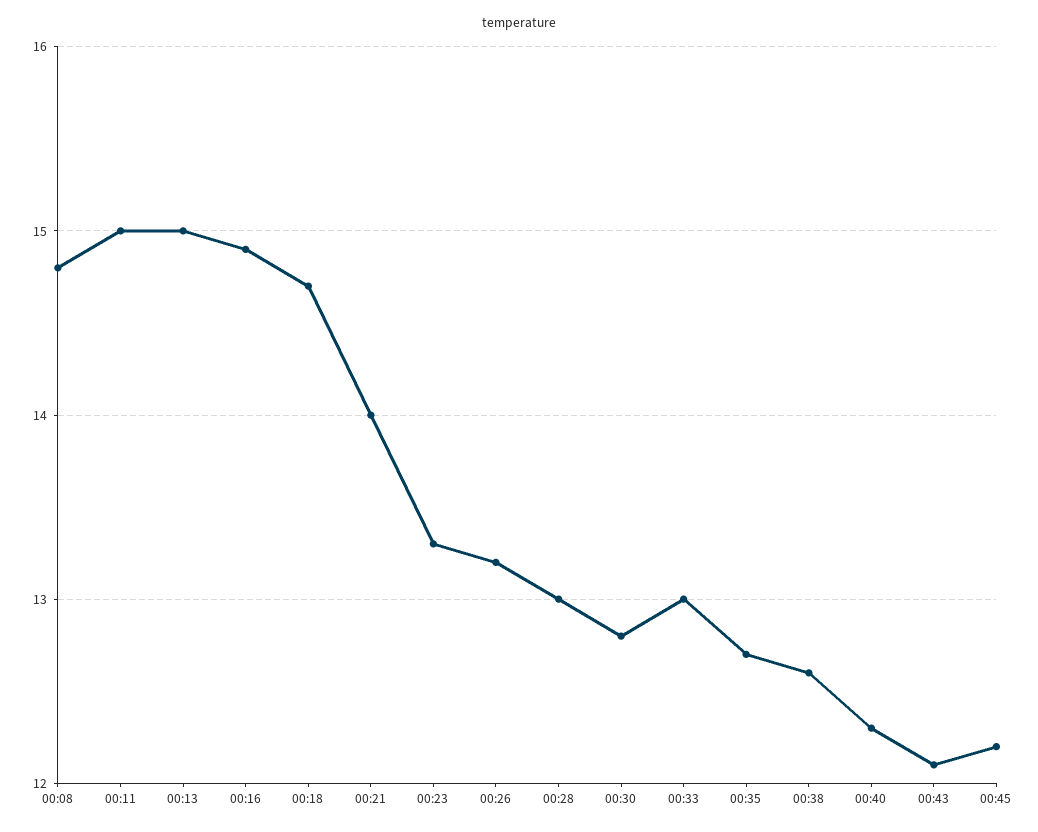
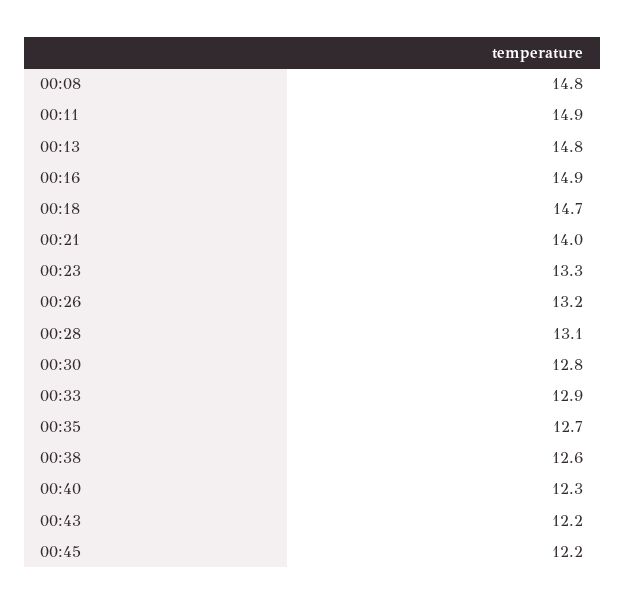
00:11: 15 -> 14.9
00:13: 15 -> 14.8
00:28: 13 -> 13.1
00:33: 13 -> 12.9
00:43: 12.1 -> 12.2

